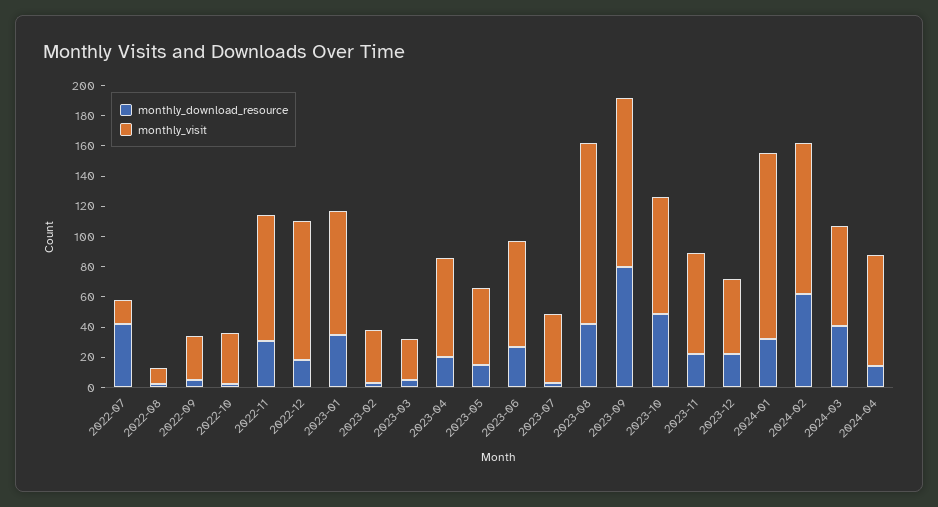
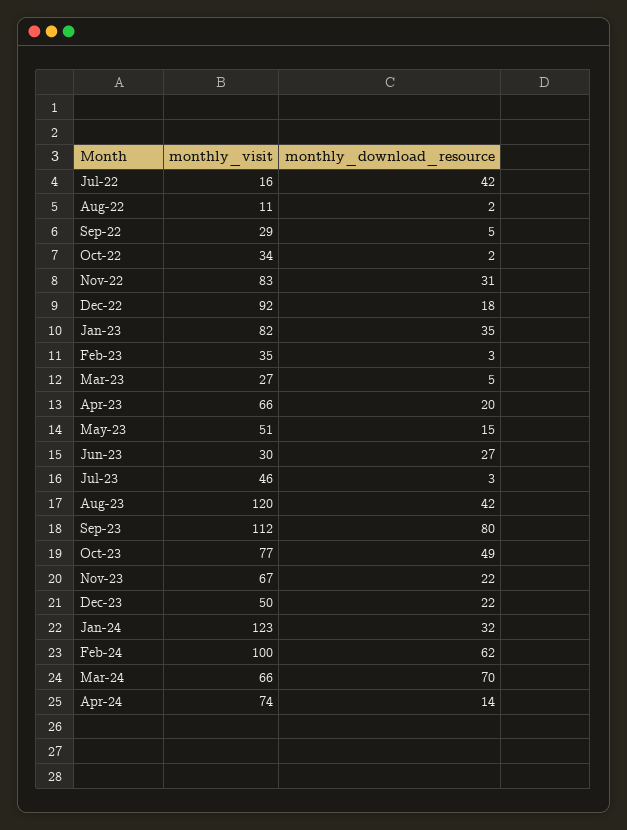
monthly_visit, 2023-06: 70 -> 30
monthly_download_resource, 2024-03: 40 -> 70

